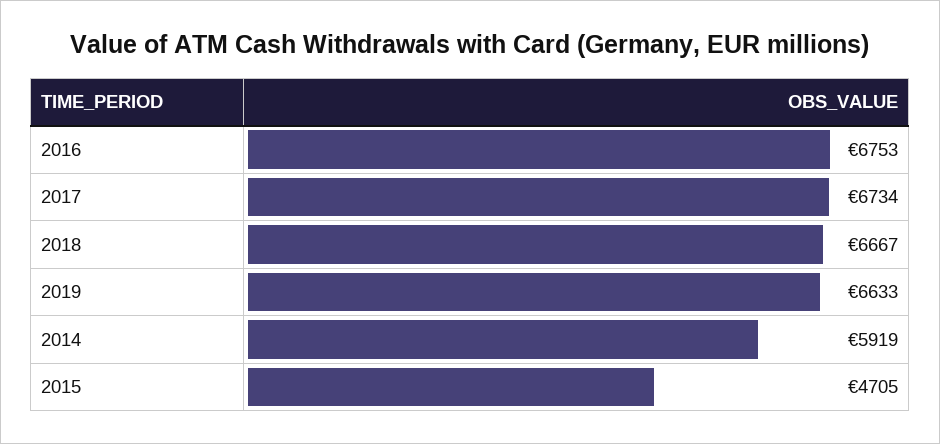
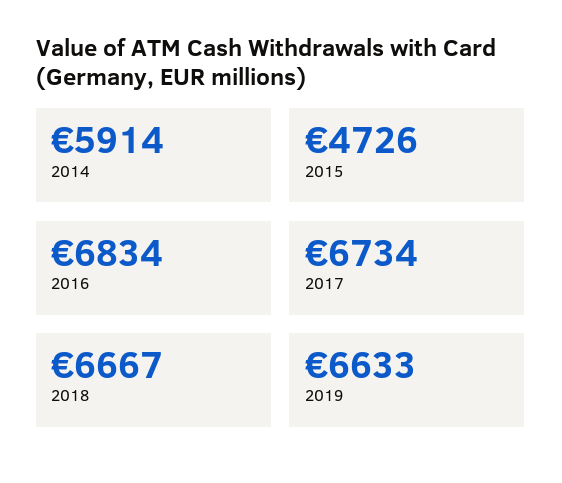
2016: 6753 -> 6834
2014: 5919 -> 5914
2015: 4705 -> 4726

